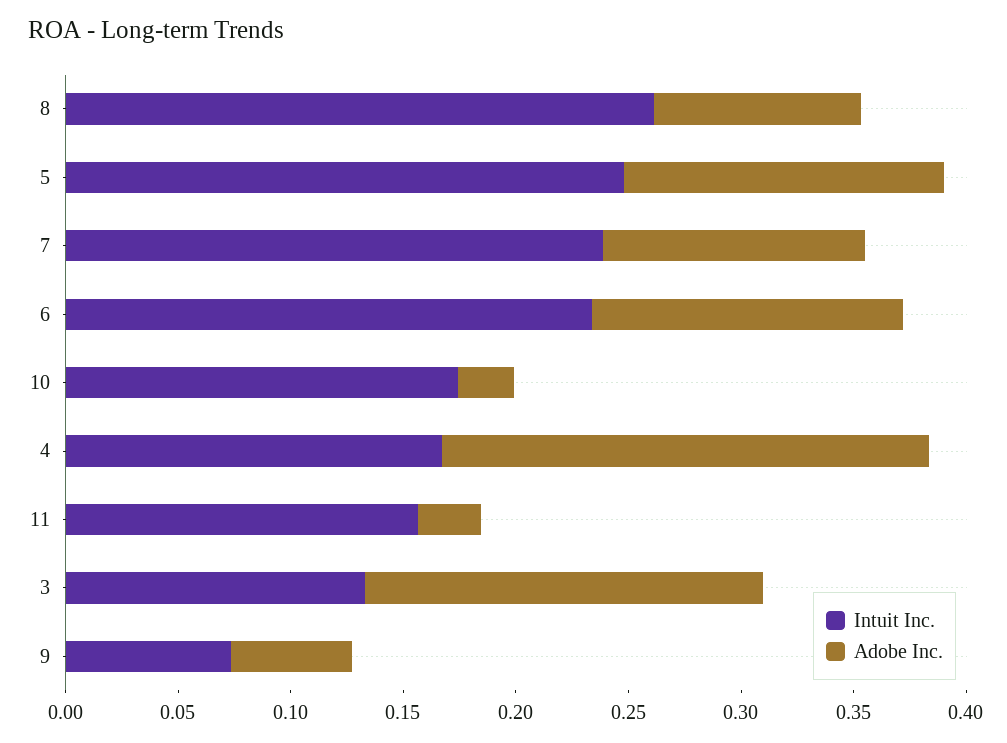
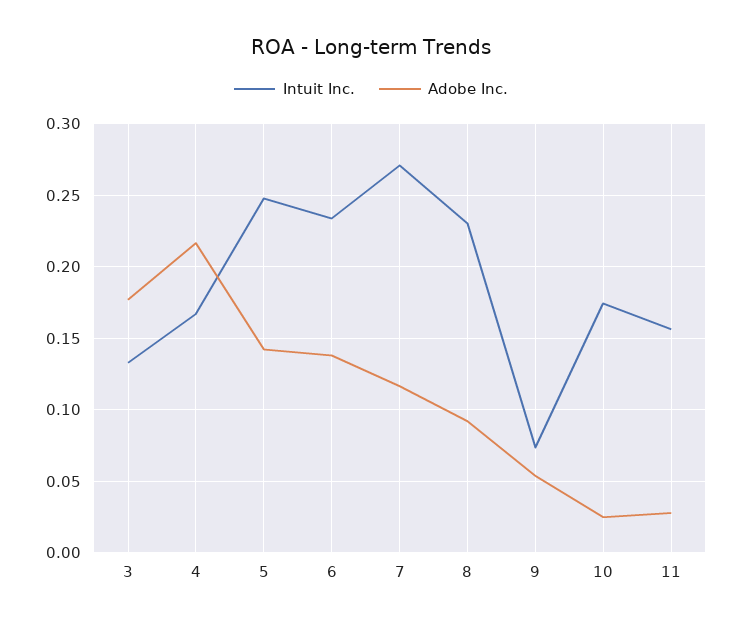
Intuit Inc., 8: 0.26 -> 0.23
Intuit Inc., 7: 0.24 -> 0.27

